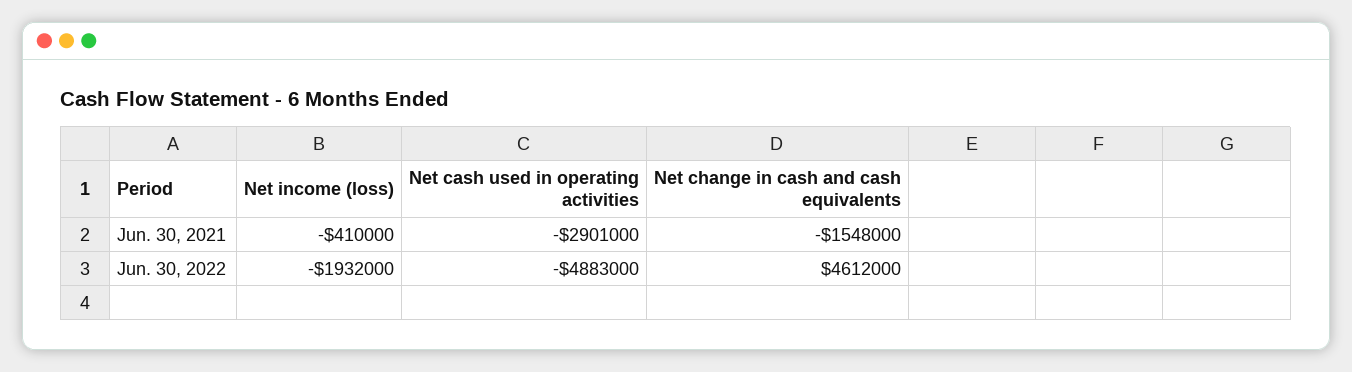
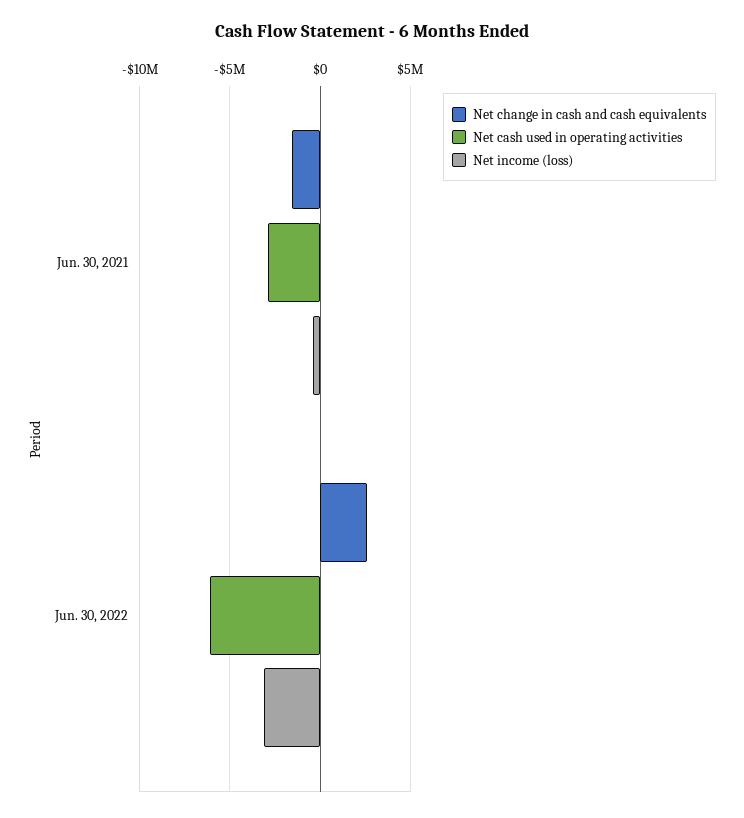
Net income (loss), Jun. 30, 2022: -1932000 -> -3000000
Net cash used in operating activities, Jun. 30, 2022: -4883000 -> -6000000
Net change in cash and cash equivalents, Jun. 30, 2022: 4612000 -> 2500000

